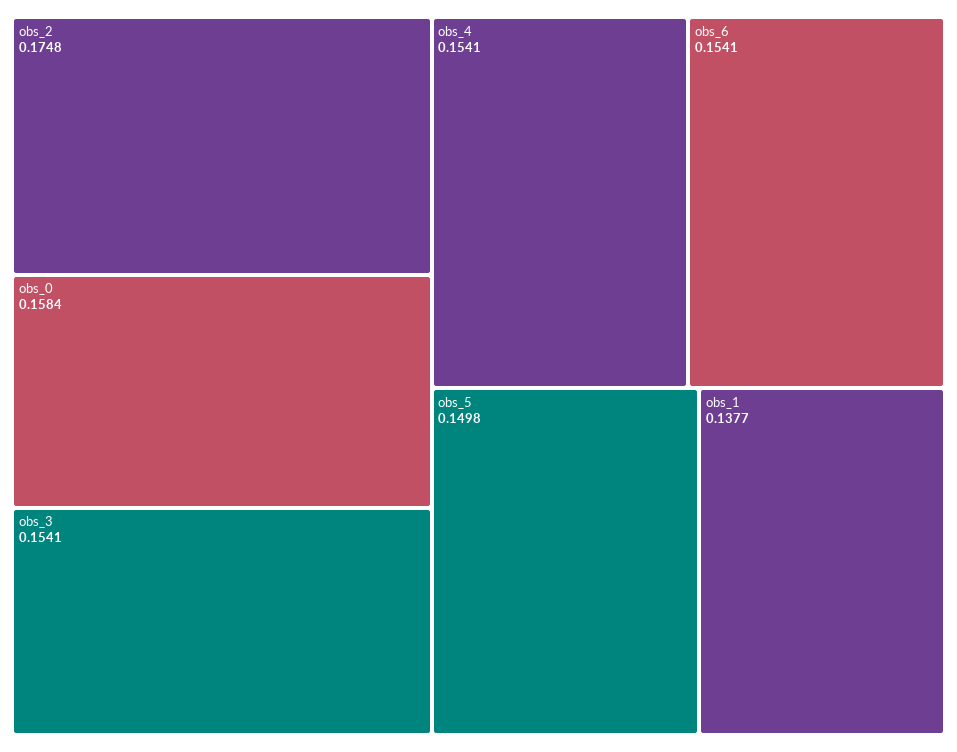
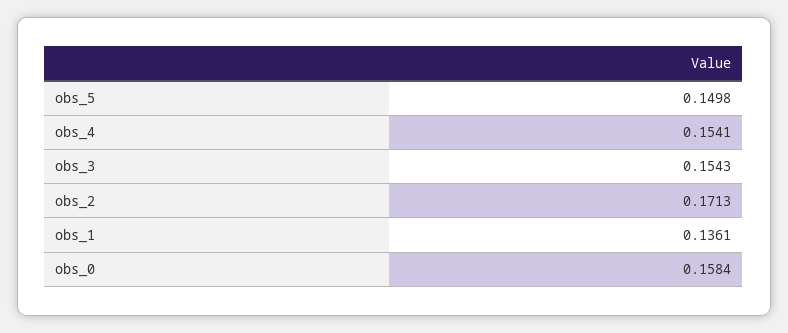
obs_2: 0.1748 -> 0.1713
obs_3: 0.1541 -> 0.1543
obs_6: 0.1541 -> none
obs_1: 0.1377 -> 0.1361

